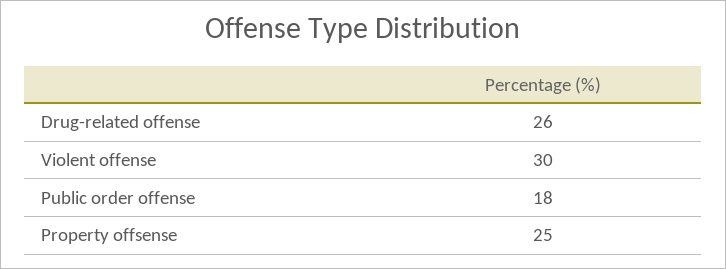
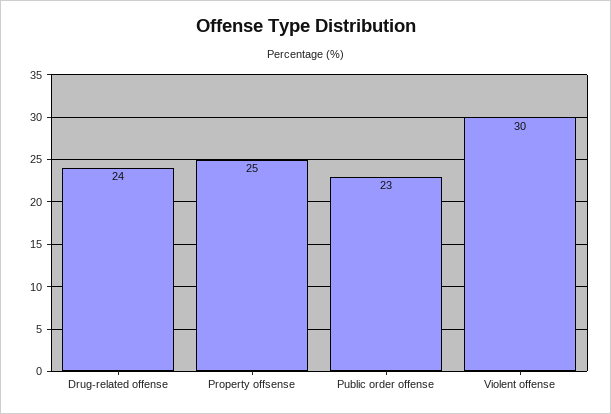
Drug-related offense: 26 -> 24
Public order offense: 18 -> 23

